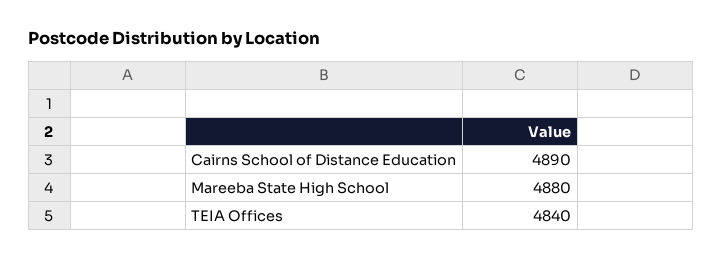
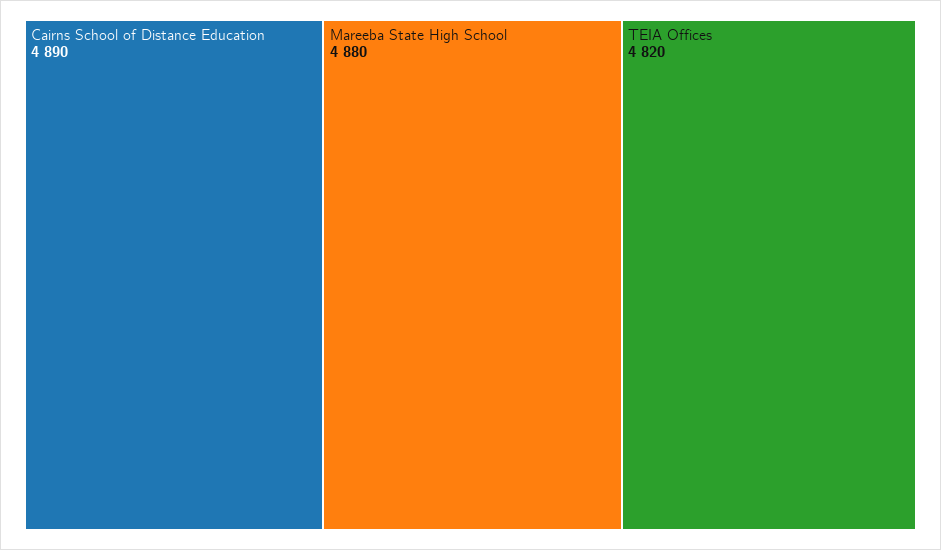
TEIA Offices: 4840 -> 4820

